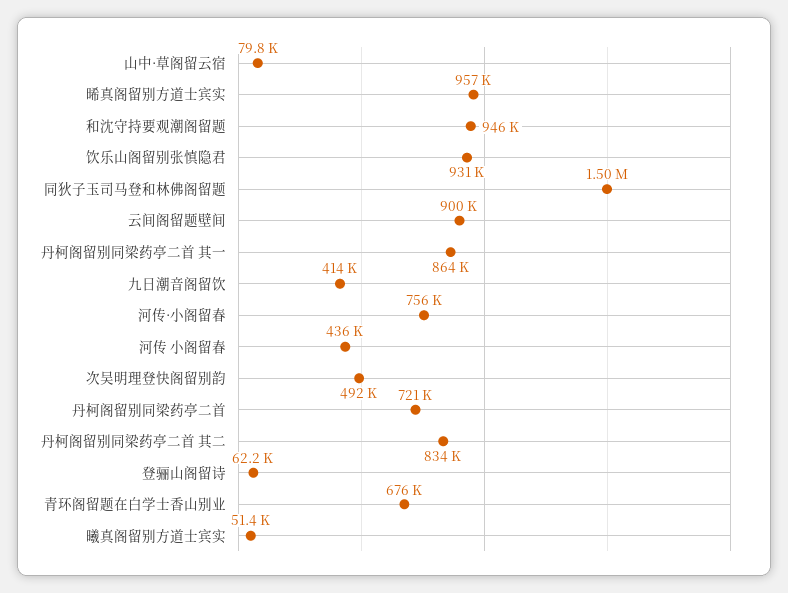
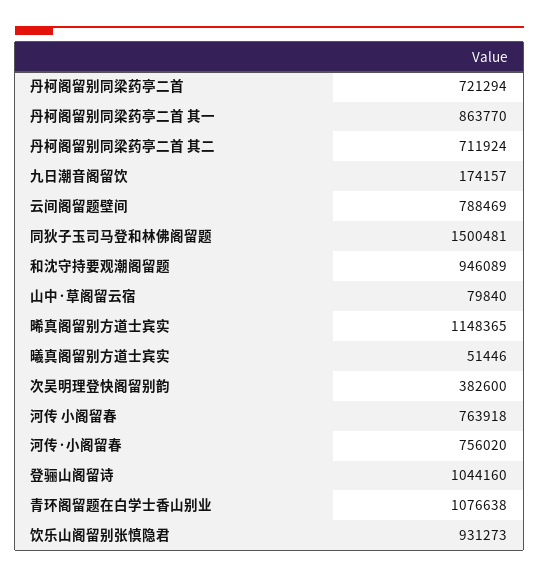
晞真阁留别方道士宾实: 957000 -> 1148365
云间阁留题壁间: 900000 -> 788469
九日潮音阁留饮: 414000 -> 174157
河传 小阁留春: 436000 -> 763918
次吴明理登快阁留别韵: 492000 -> 382600
丹柯阁留别同梁药亭二首 其二: 834000 -> 711924
登骊山阁留诗: 62200 -> 1044160
青环阁留题在白学士香山别业: 676000 -> 1076638

